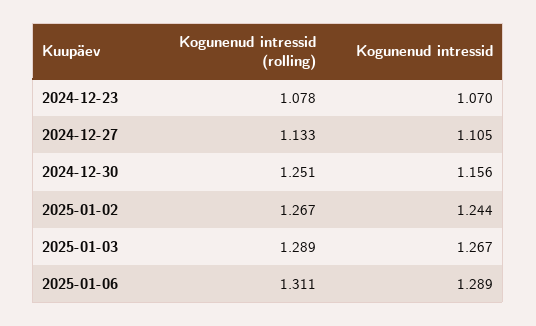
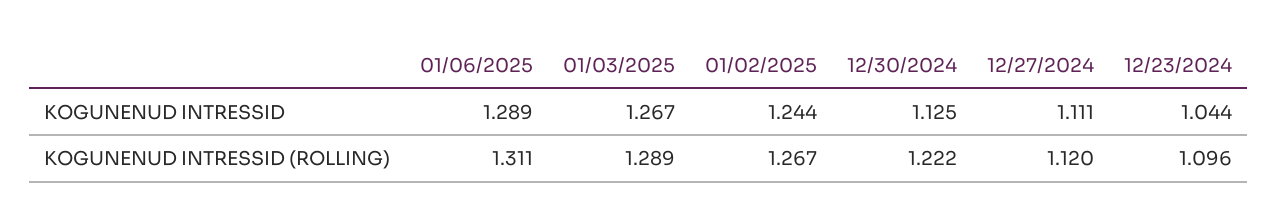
Kogunenud intressid (rolling), 2024-12-23: 1.078 -> 1.096
Kogunenud intressid, 2024-12-23: 1.07 -> 1.044
Kogunenud intressid (rolling), 2024-12-27: 1.133 -> 1.12
Kogunenud intressid, 2024-12-27: 1.105 -> 1.111
Kogunenud intressid (rolling), 2024-12-30: 1.251 -> 1.222
Kogunenud intressid, 2024-12-30: 1.156 -> 1.125

